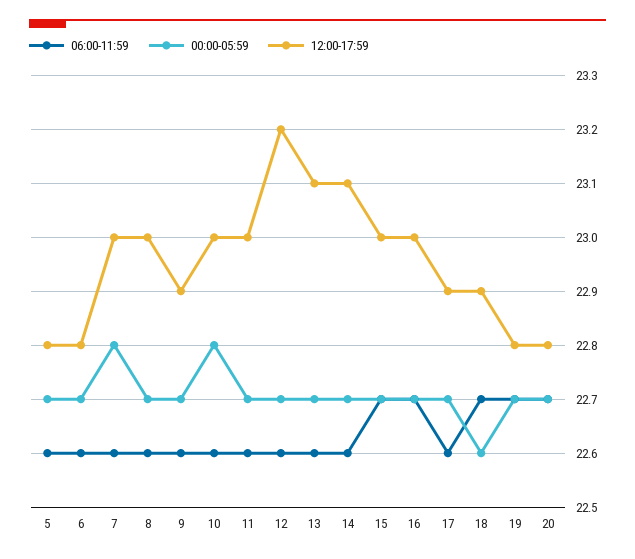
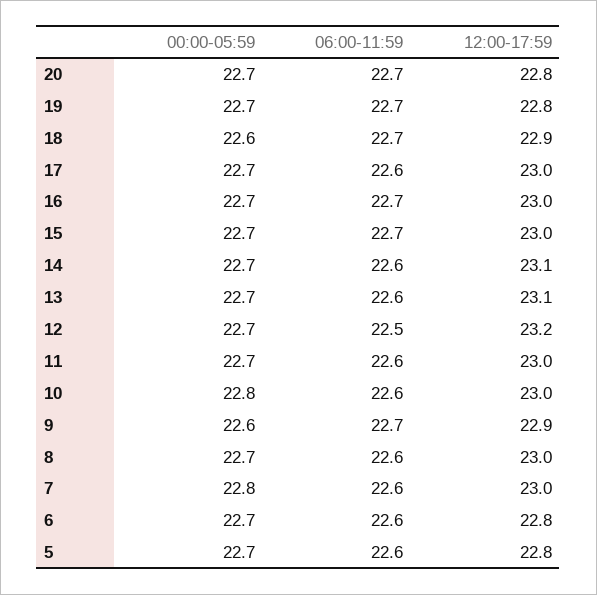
06:00-11:59, 9: 22.6 -> 22.7
00:00-05:59, 9: 22.7 -> 22.6
06:00-11:59, 12: 22.6 -> 22.5
12:00-17:59, 17: 22.9 -> 23

